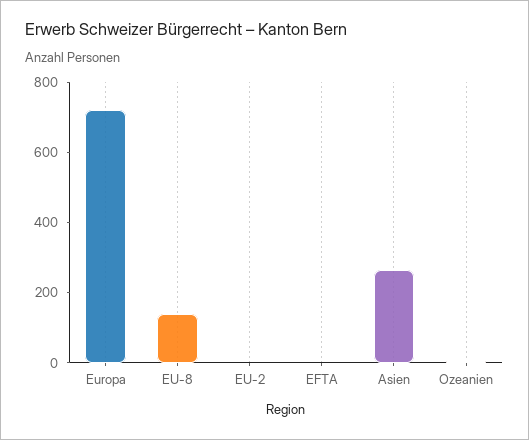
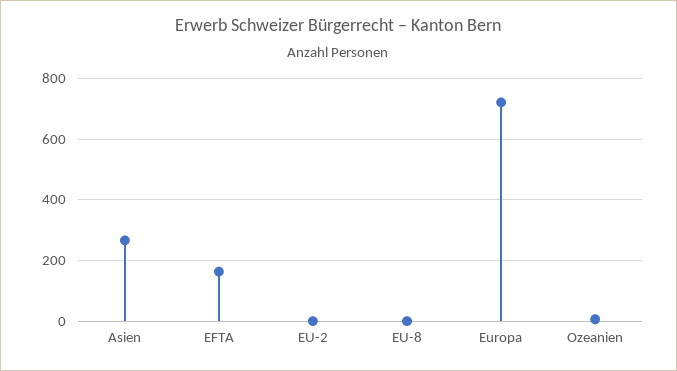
EU-8: 150 -> 0
EFTA: 0 -> 160

